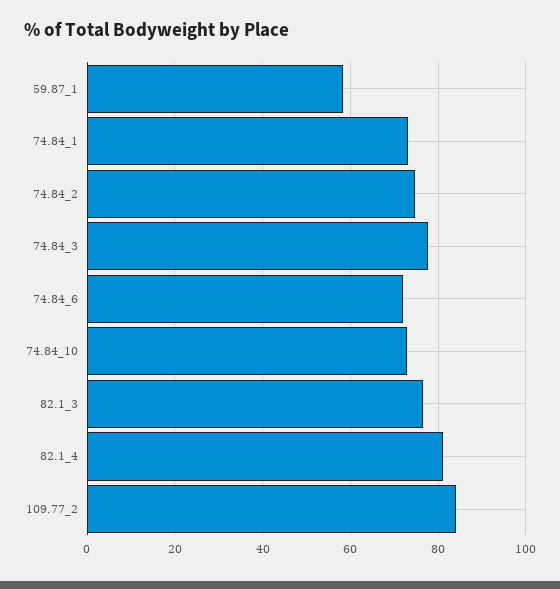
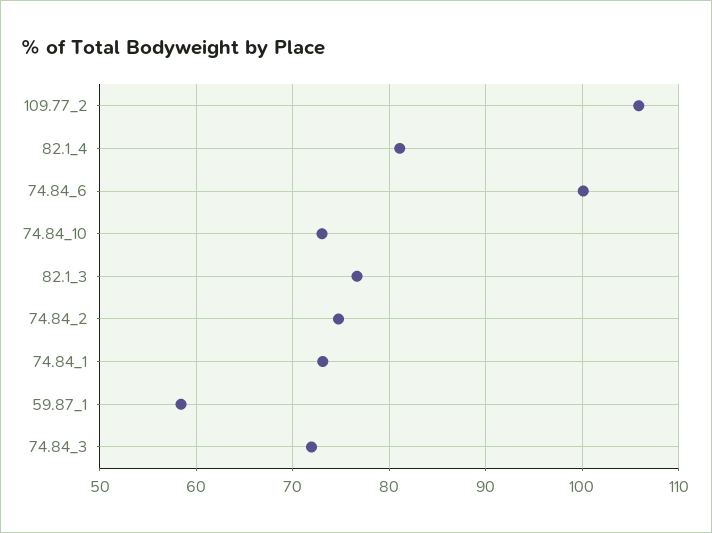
74.84_3: 78 -> 72
74.84_6: 72 -> 100
109.77_2: 84 -> 106

